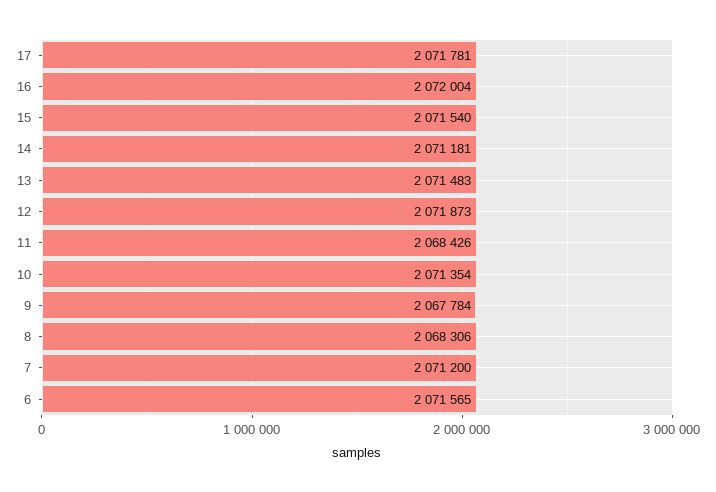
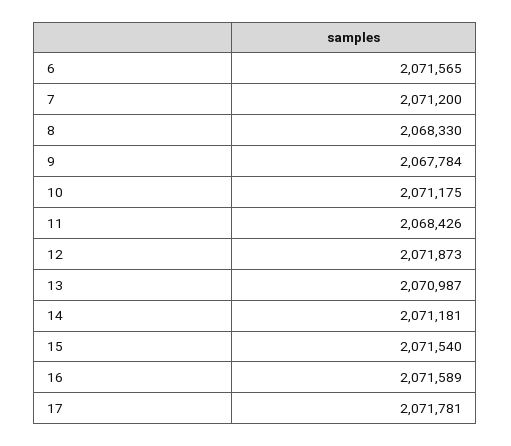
16: 2072004 -> 2071589
13: 2071483 -> 2070987
10: 2071354 -> 2071175
8: 2068306 -> 2068330

